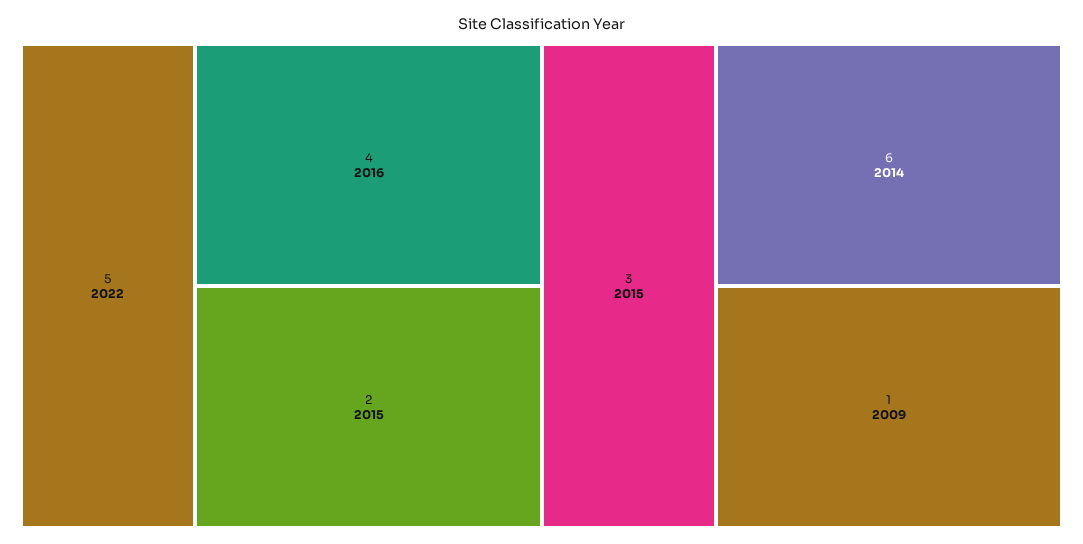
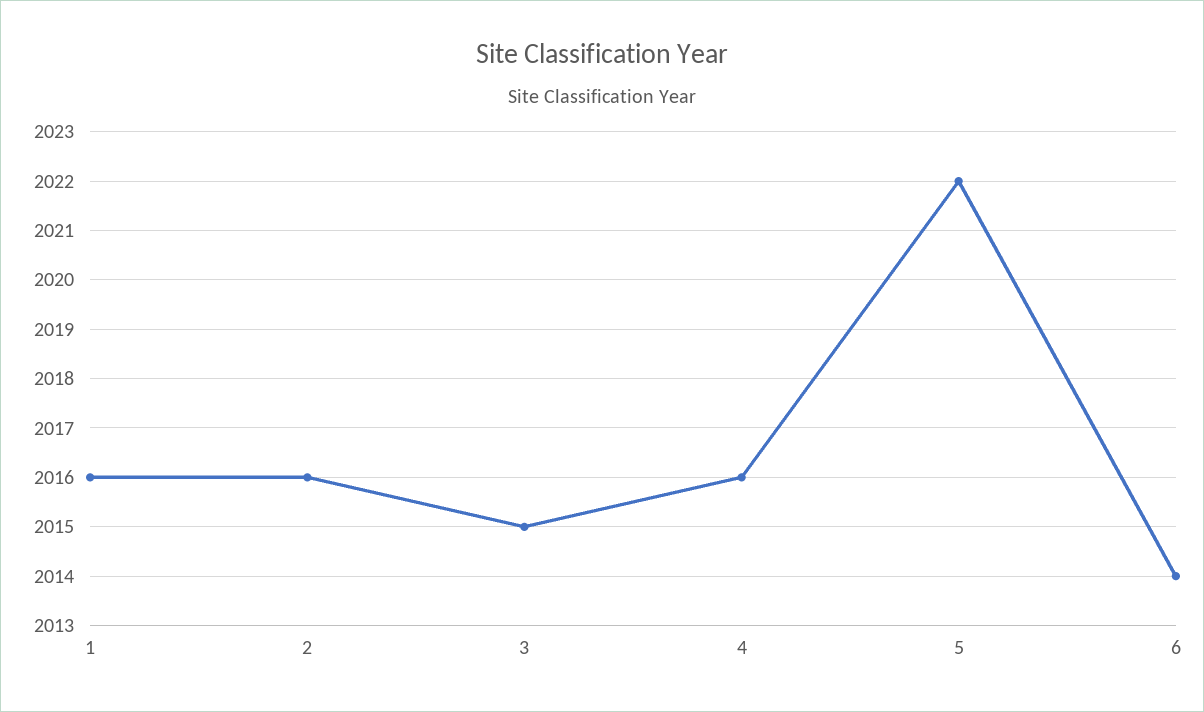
2: 2015 -> 2016
1: 2009 -> 2016

